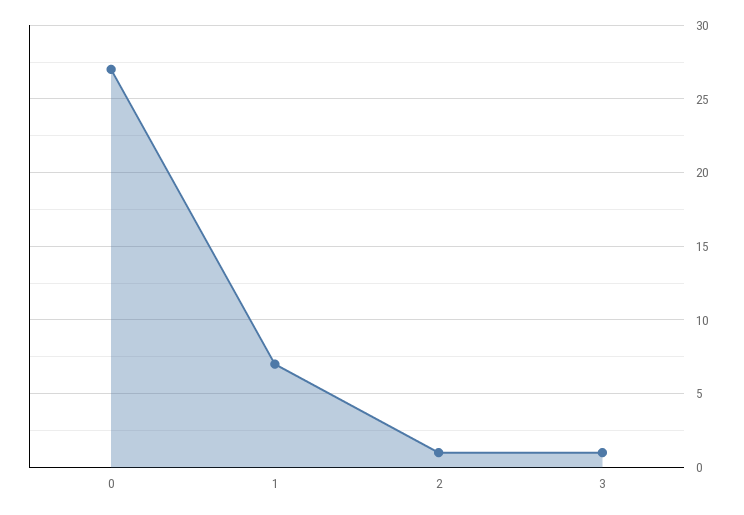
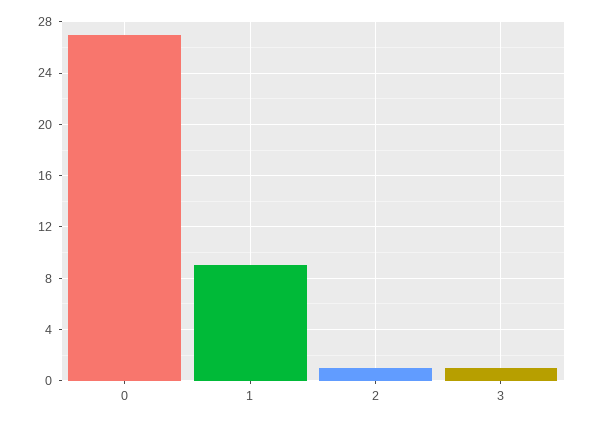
1: 7 -> 9

